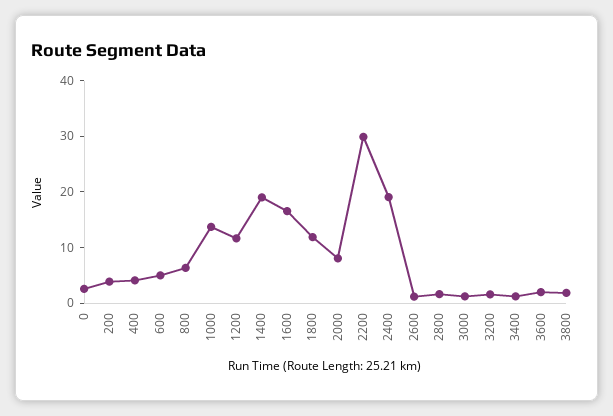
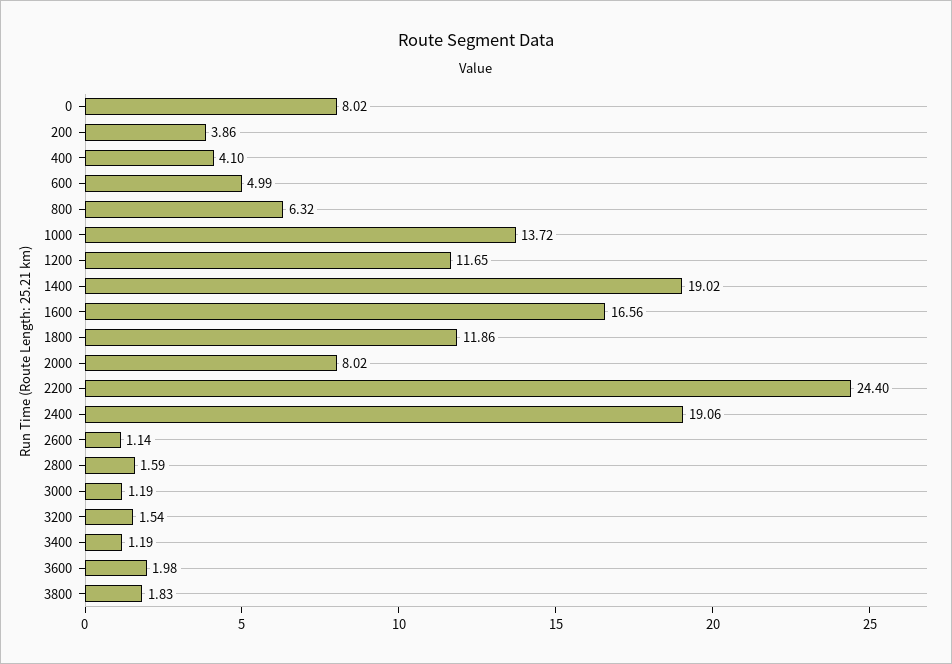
0: 2 -> 8.02
2200: 30 -> 24.4

